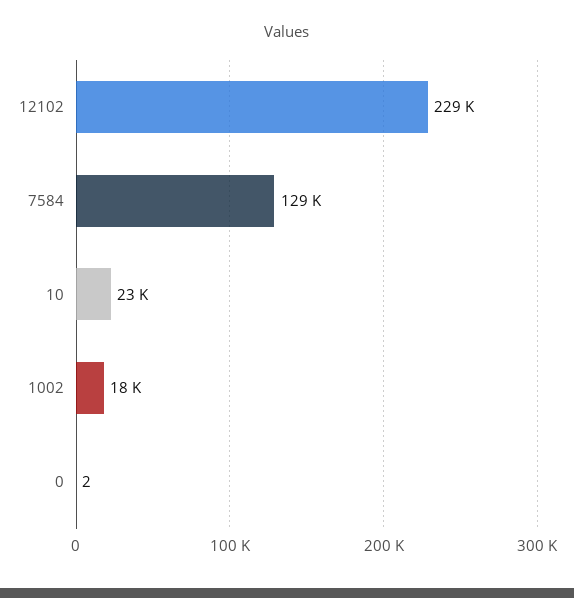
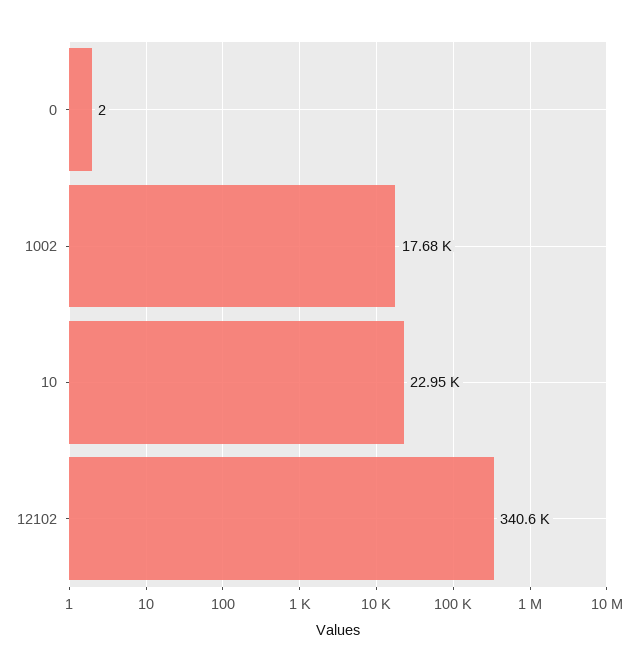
12102: 229000 -> 340600
7584: 129000 -> none

